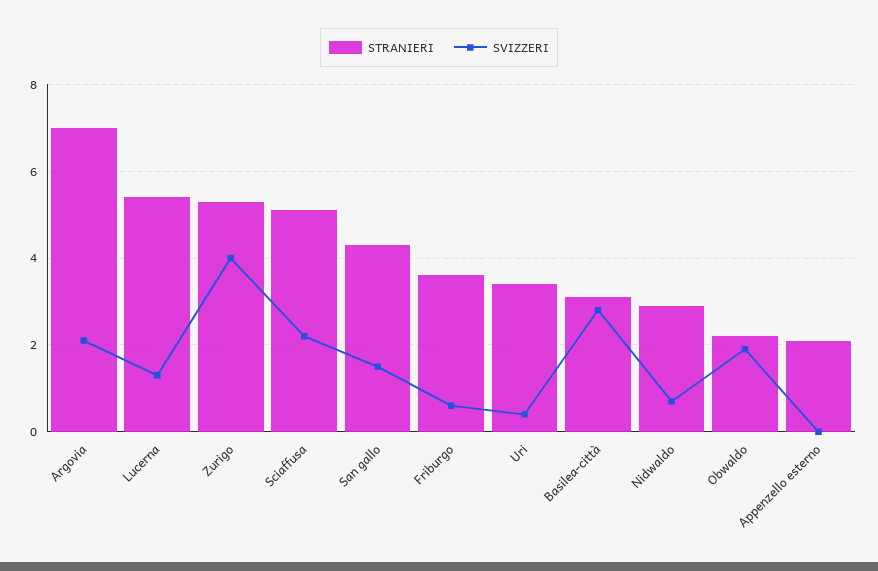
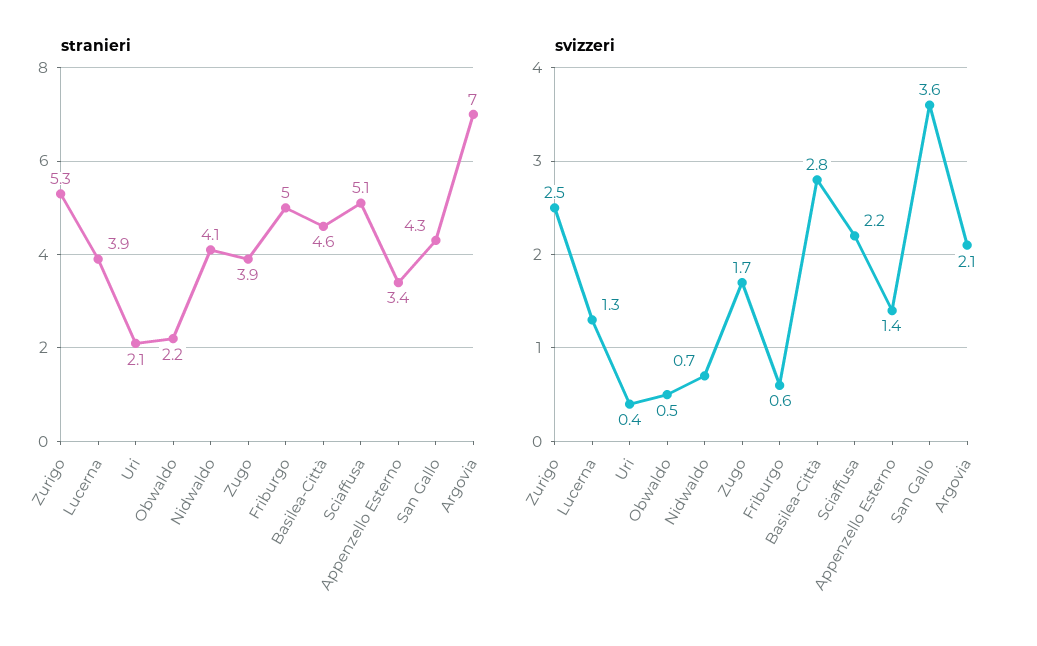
STRANIERI, Lucerna: 5.5 -> 3.9
SVIZZERI, Zurigo: 4 -> 2.5
SVIZZERI, San gallo: 1.5 -> 3.6
STRANIERI, Friburgo: 3.5 -> 5
STRANIERI, Uri: 3.5 -> 2.1
STRANIERI, Basilea-città: 3 -> 4.6
STRANIERI, Nidwaldo: 3 -> 4.1
SVIZZERI, Obwaldo: 2 -> 0.5
STRANIERI, Appenzello esterno: 2 -> 3.4
SVIZZERI, Appenzello esterno: 0 -> 1.4
STRANIERI, Zugo: none -> 3.9
SVIZZERI, Zugo: none -> 1.7

